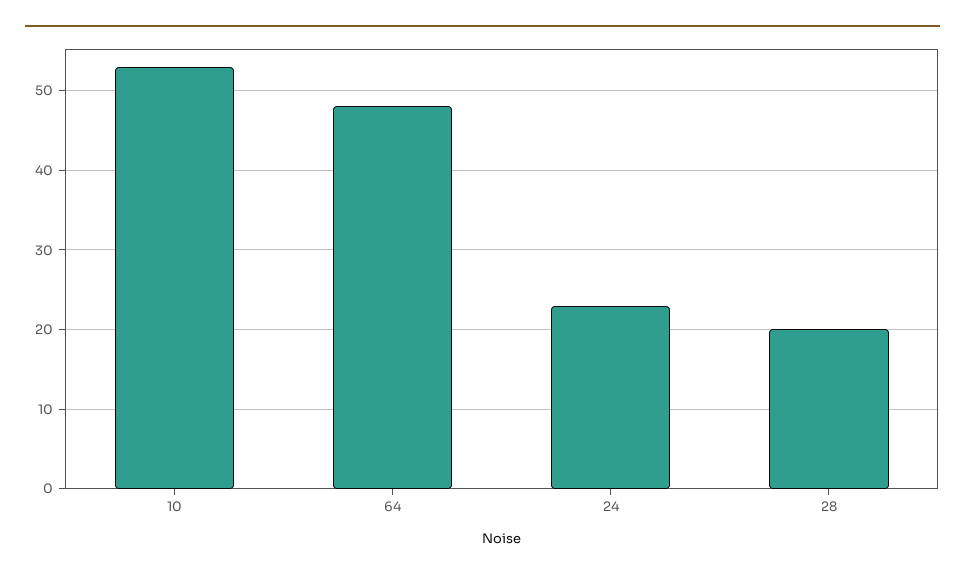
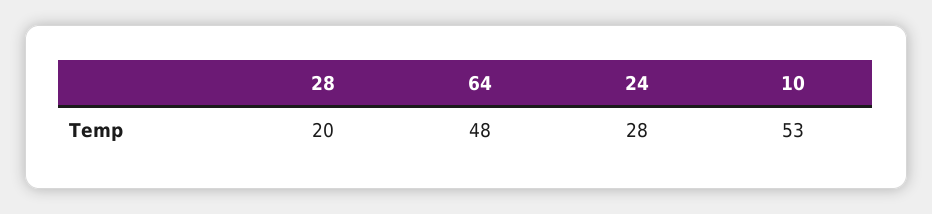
24: 23 -> 28

